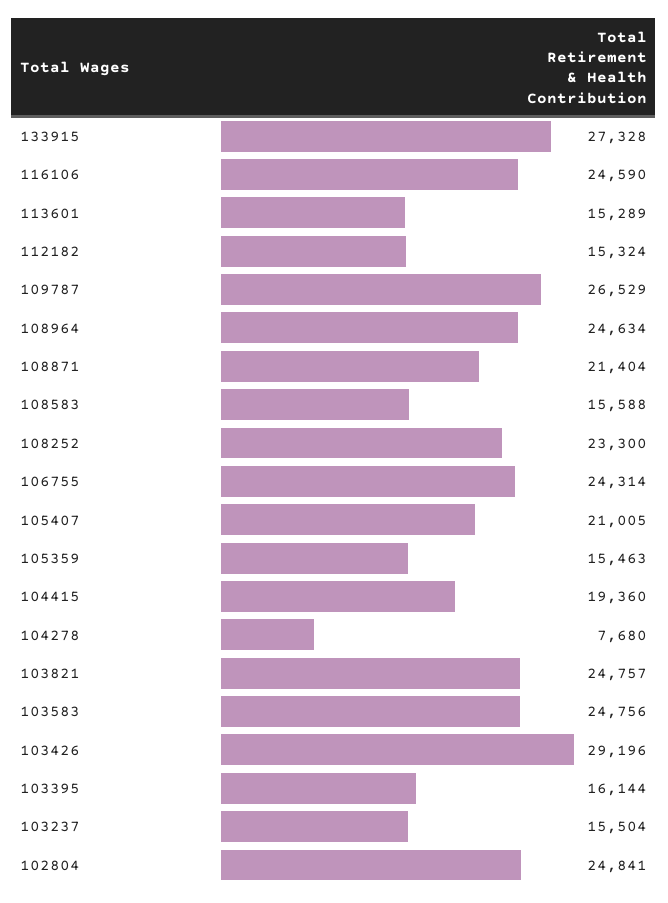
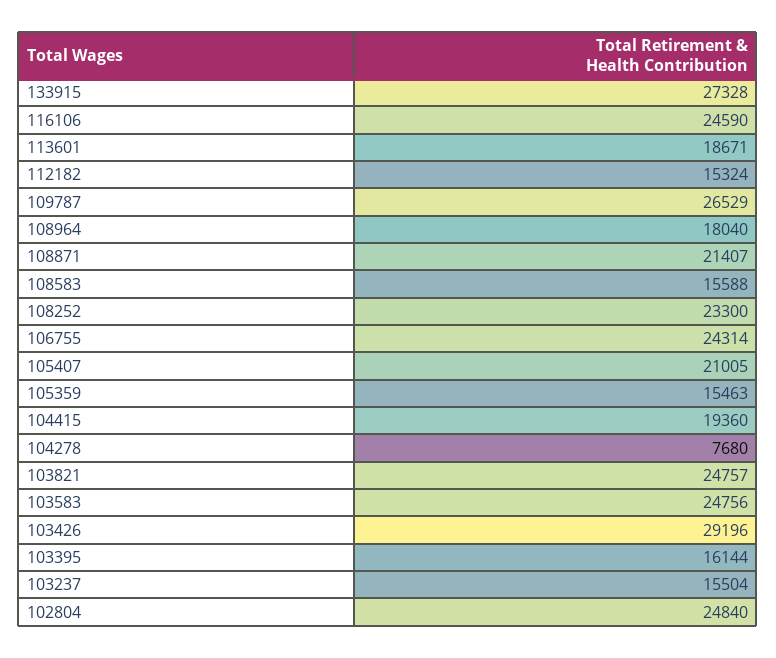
113601: 15289 -> 18671
108964: 24634 -> 18040
108871: 21404 -> 21407
102804: 24841 -> 24840

